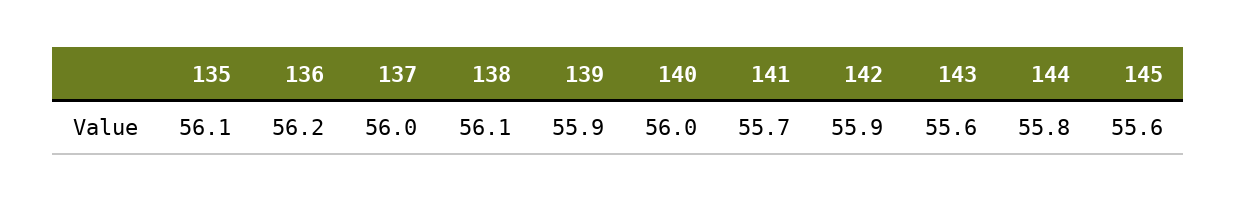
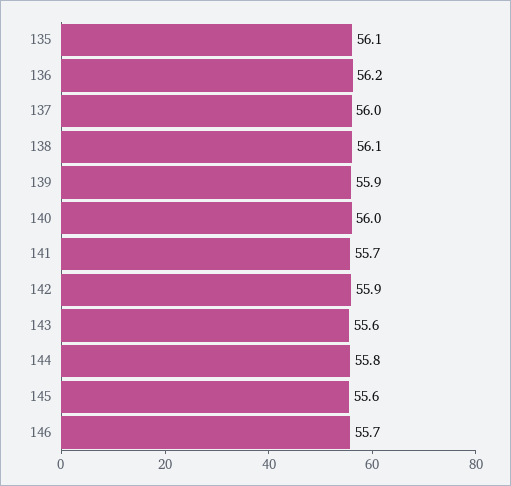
146: none -> 55.7

